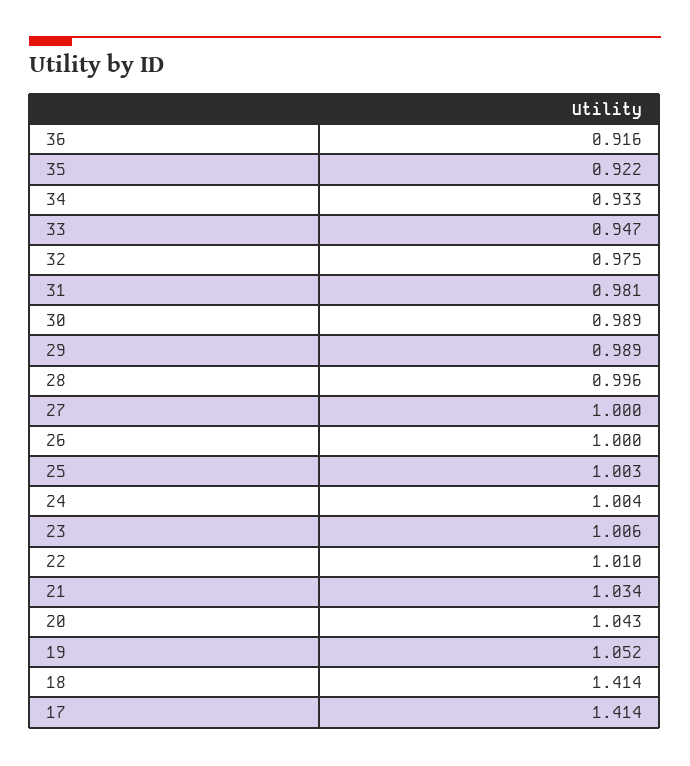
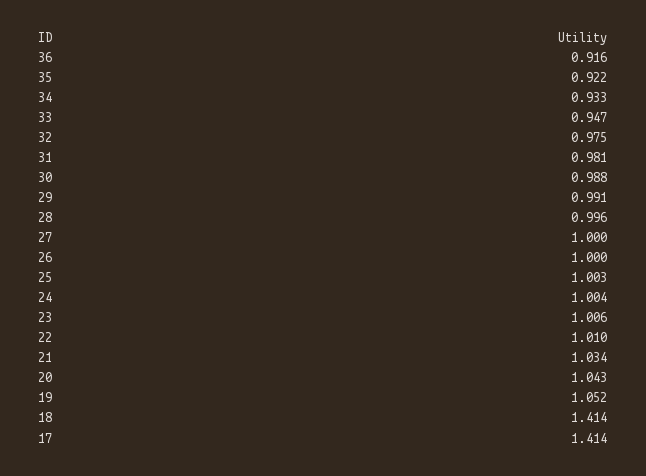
30: 0.989 -> 0.988
29: 0.989 -> 0.991

